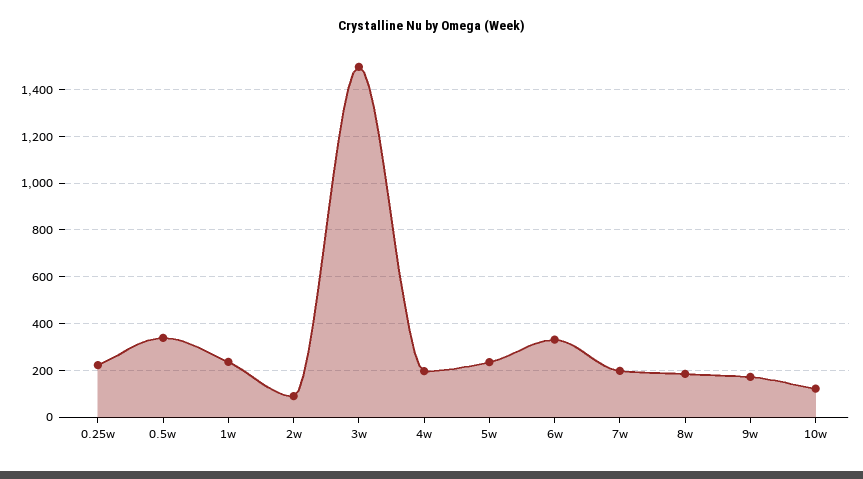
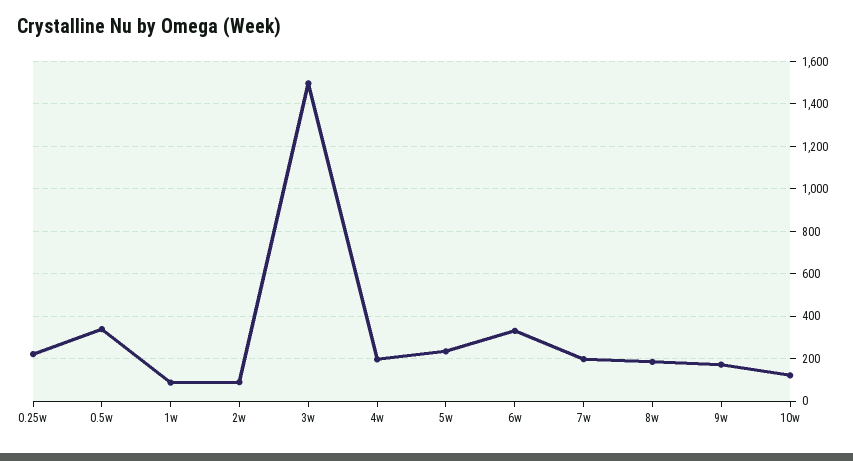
1w: 250 -> 100

